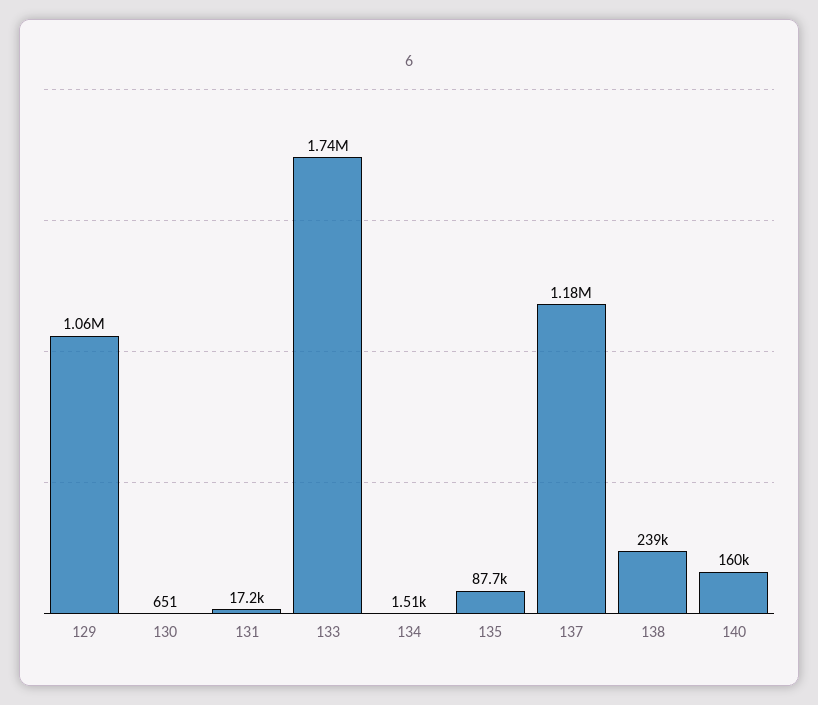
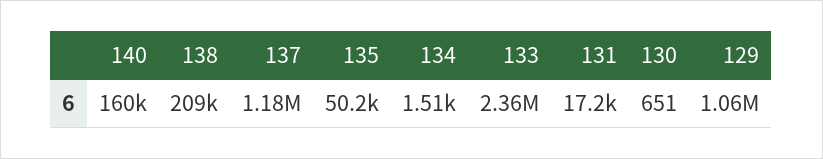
133: 1740000 -> 2360000
135: 87700 -> 50200
138: 239000 -> 209000

